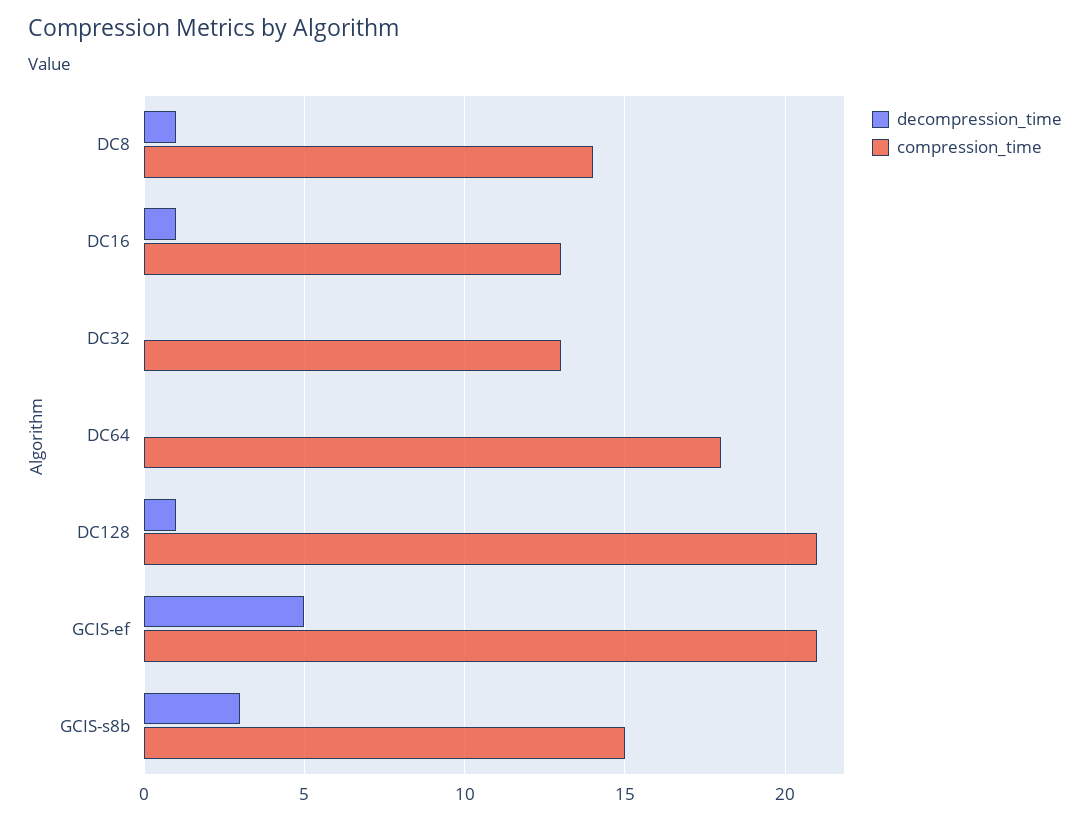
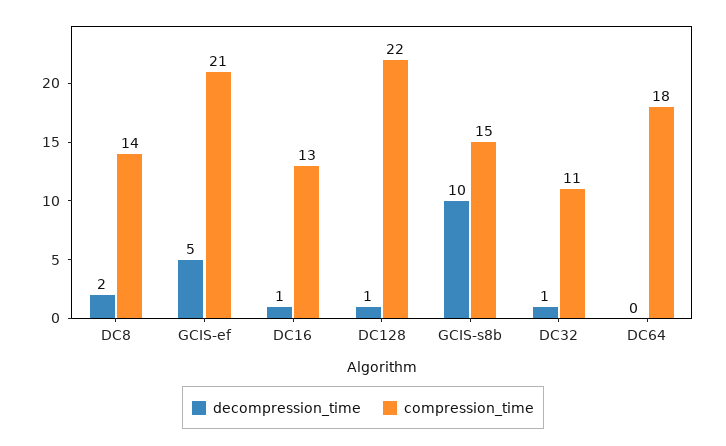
decompression_time, DC8: 1 -> 2
decompression_time, DC32: 0 -> 1
compression_time, DC32: 13 -> 11
compression_time, DC128: 21 -> 22
decompression_time, GCIS-s8b: 3 -> 10

